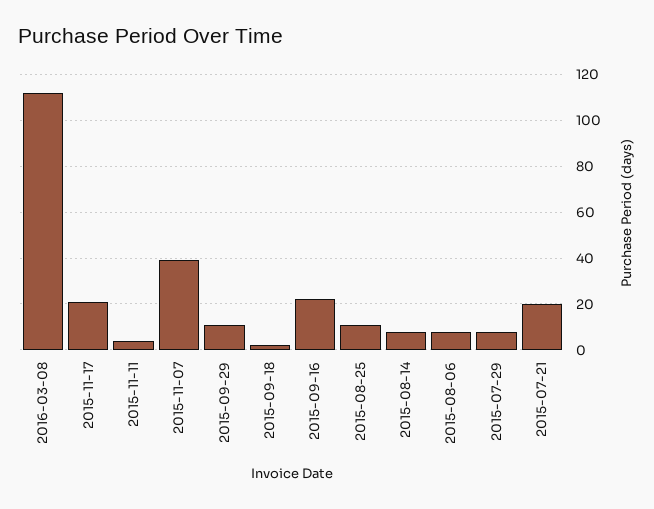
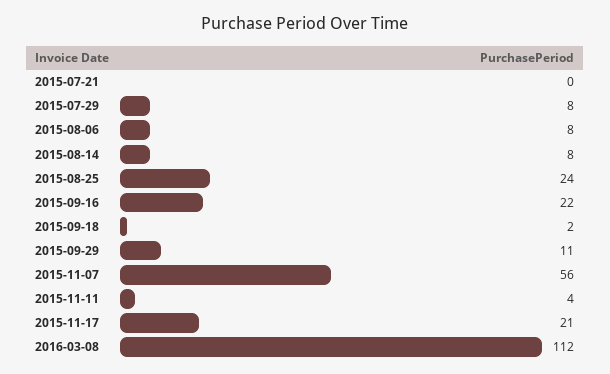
2015-11-07: 40 -> 56
2015-08-25: 10 -> 24
2015-07-21: 20 -> 0

